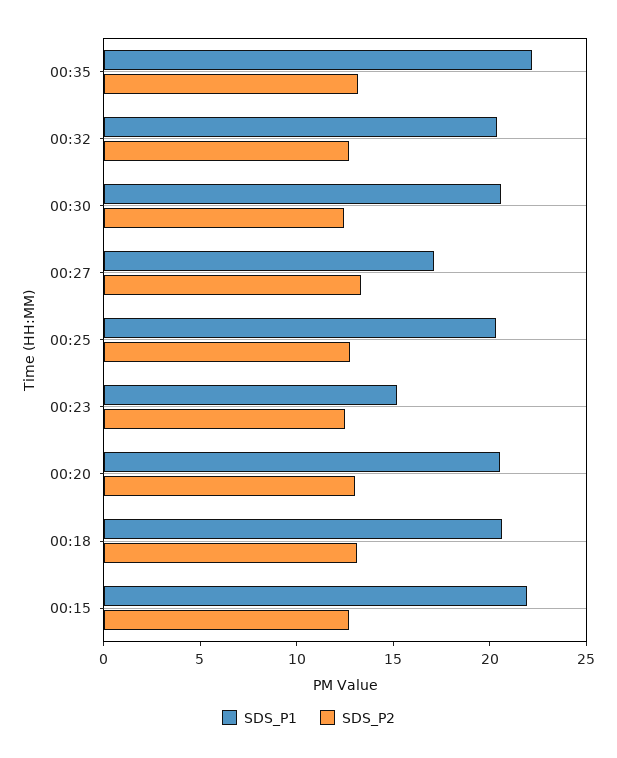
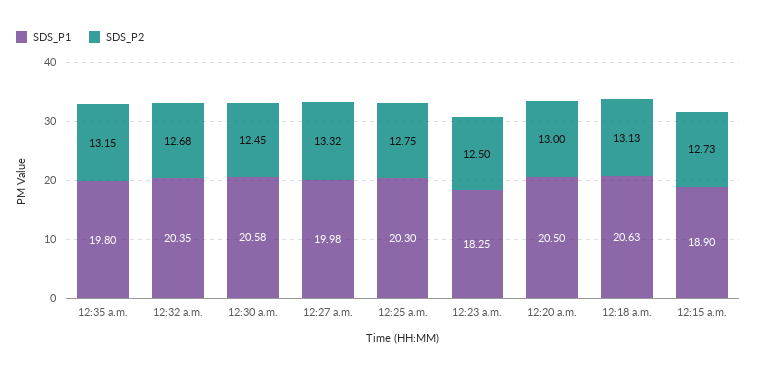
SDS_P1, 00:35: 22 -> 19.8
SDS_P1, 00:27: 17 -> 19.98
SDS_P1, 00:23: 15 -> 18.25
SDS_P1, 00:15: 22 -> 18.9

